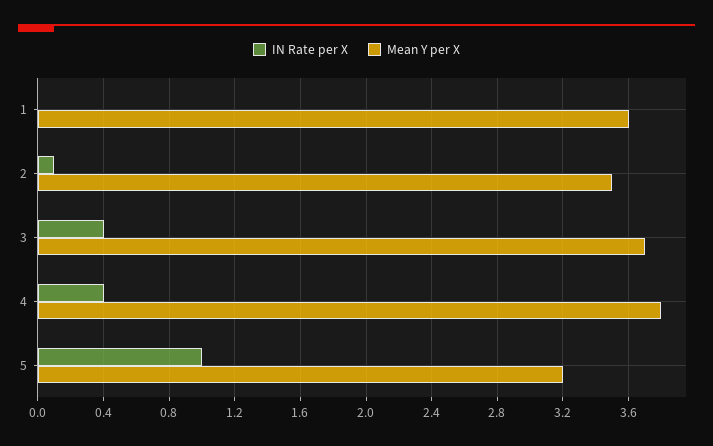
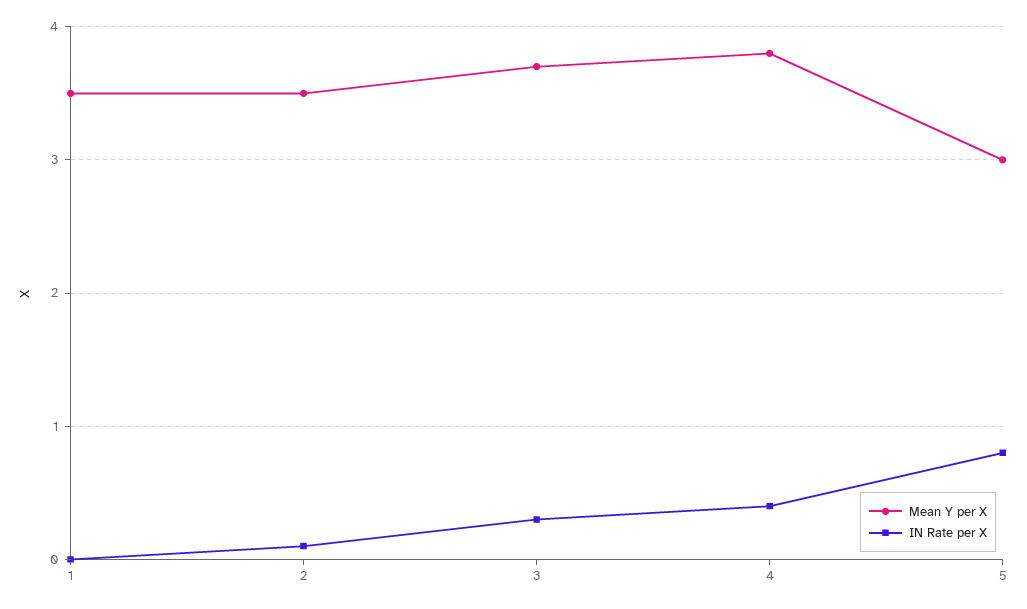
Mean Y per X, 1: 3.6 -> 3.5
IN Rate per X, 3: 0.4 -> 0.3
IN Rate per X, 5: 1 -> 0.8
Mean Y per X, 5: 3.2 -> 3

